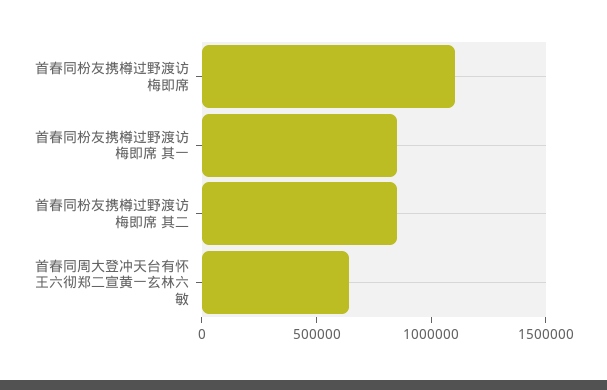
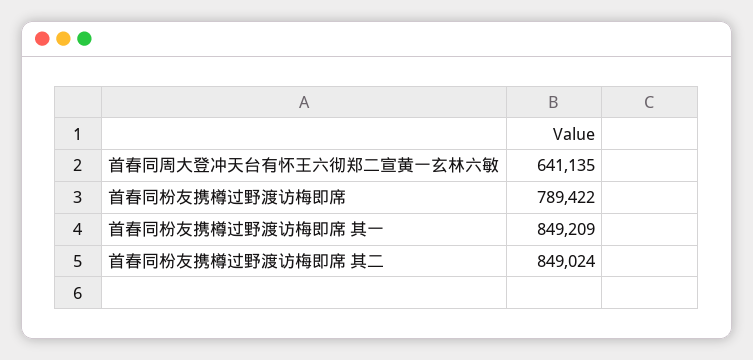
首春同枌友携樽过野渡访梅即席: 1100000 -> 789422

